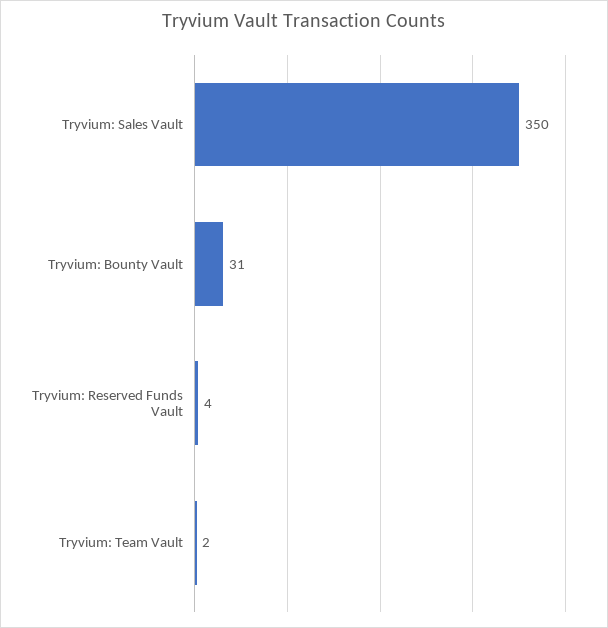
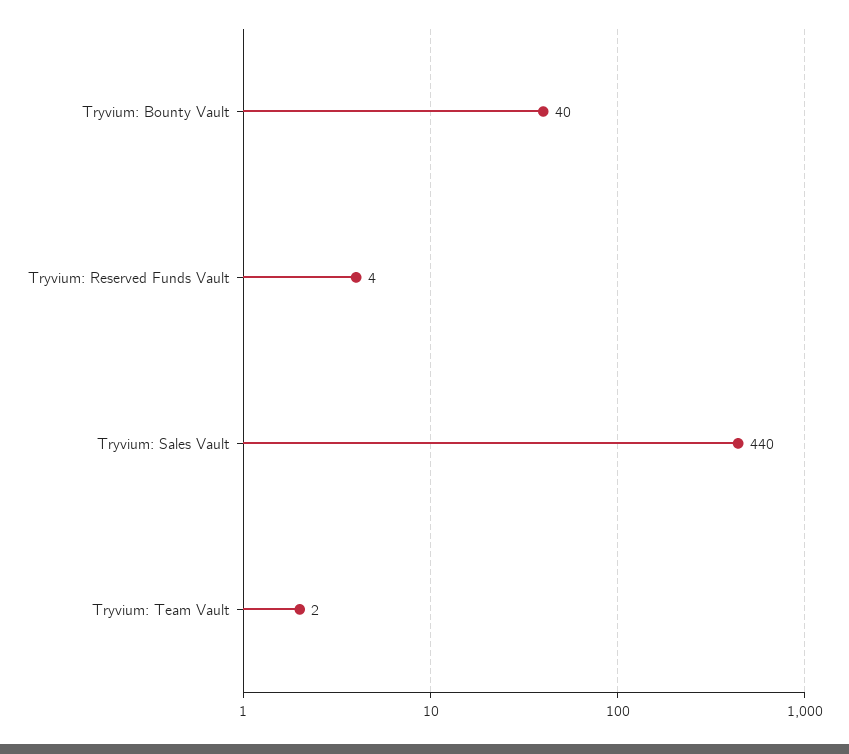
Tryvium: Sales Vault: 350 -> 440
Tryvium: Bounty Vault: 31 -> 40

